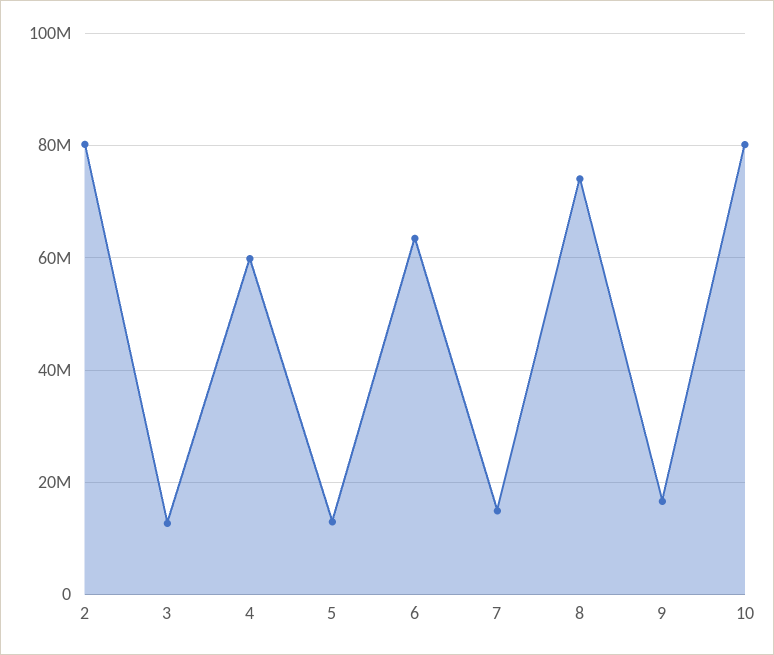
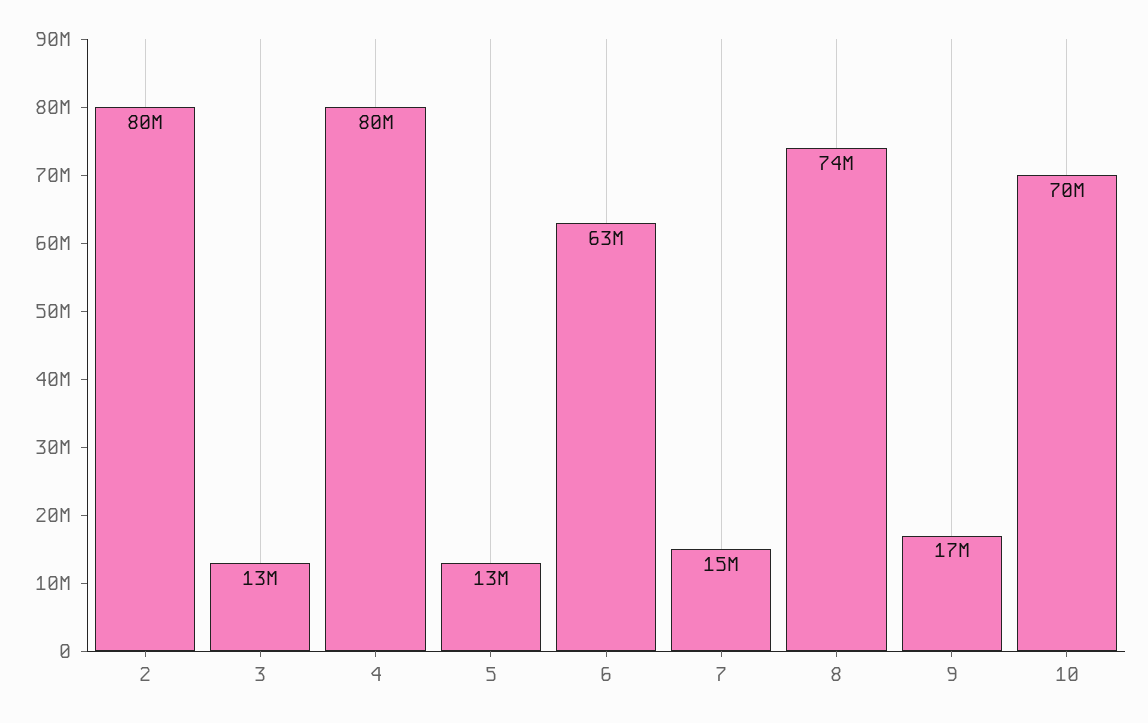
4: 60000000 -> 80000000
10: 80000000 -> 70000000

